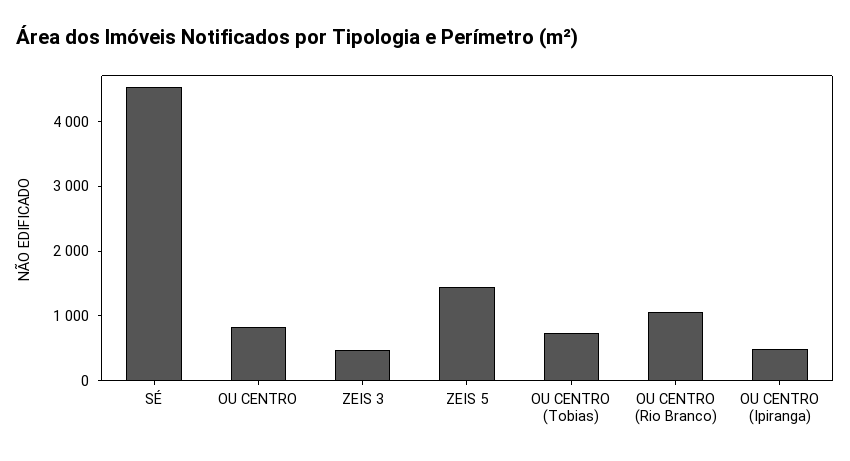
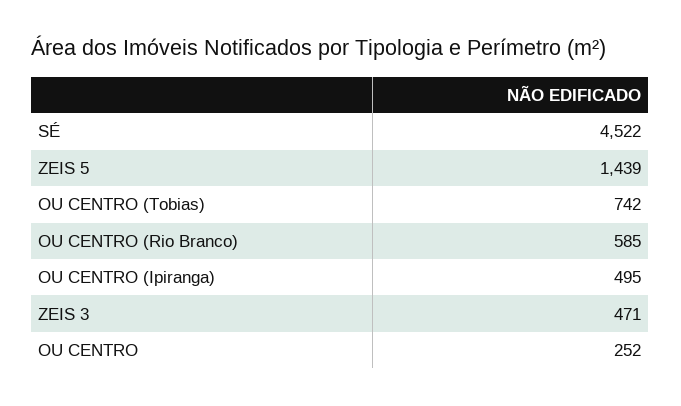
OU CENTRO: 800 -> 252
OU CENTRO (Rio Branco): 1000 -> 585

